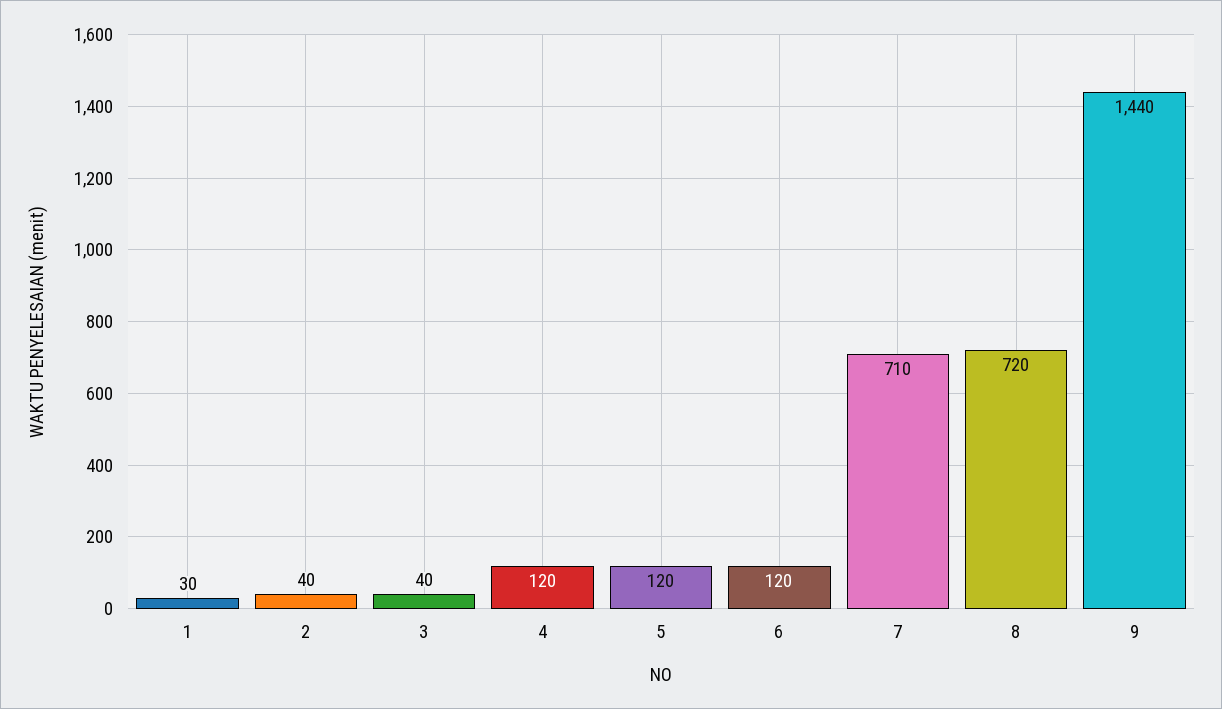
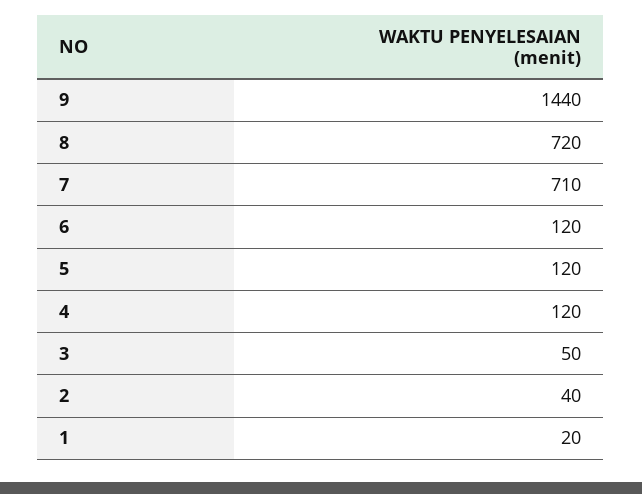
1: 30 -> 20
3: 40 -> 50

